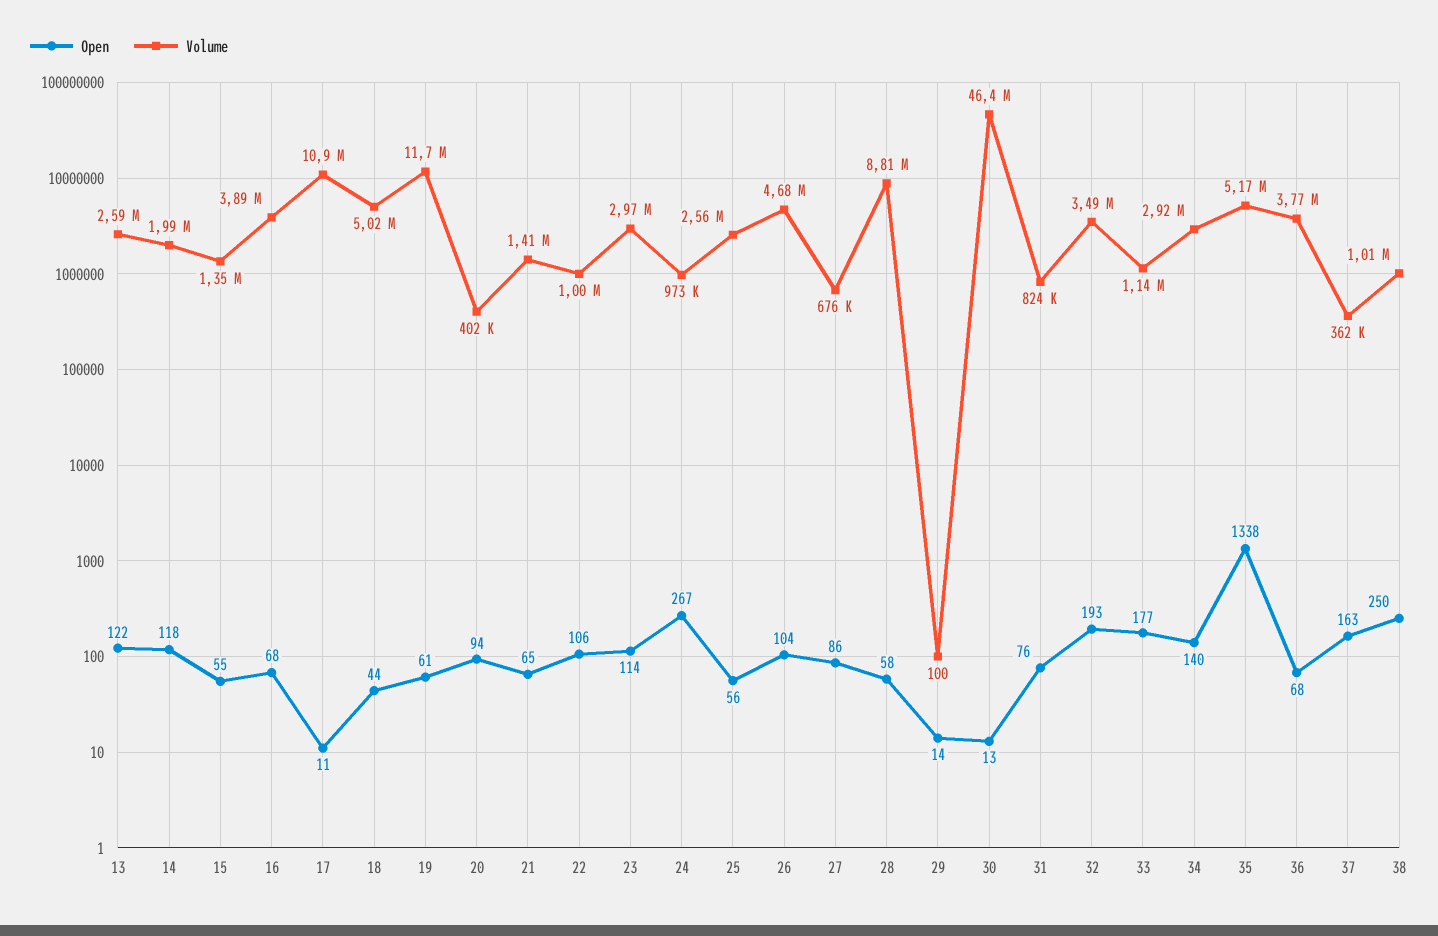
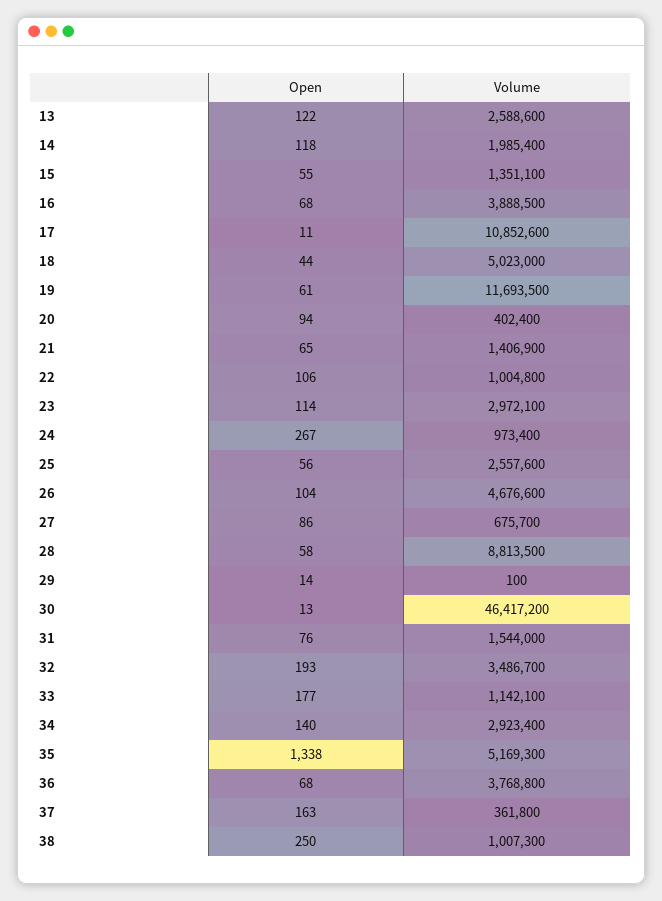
Volume, 31: 824000 -> 1544000

